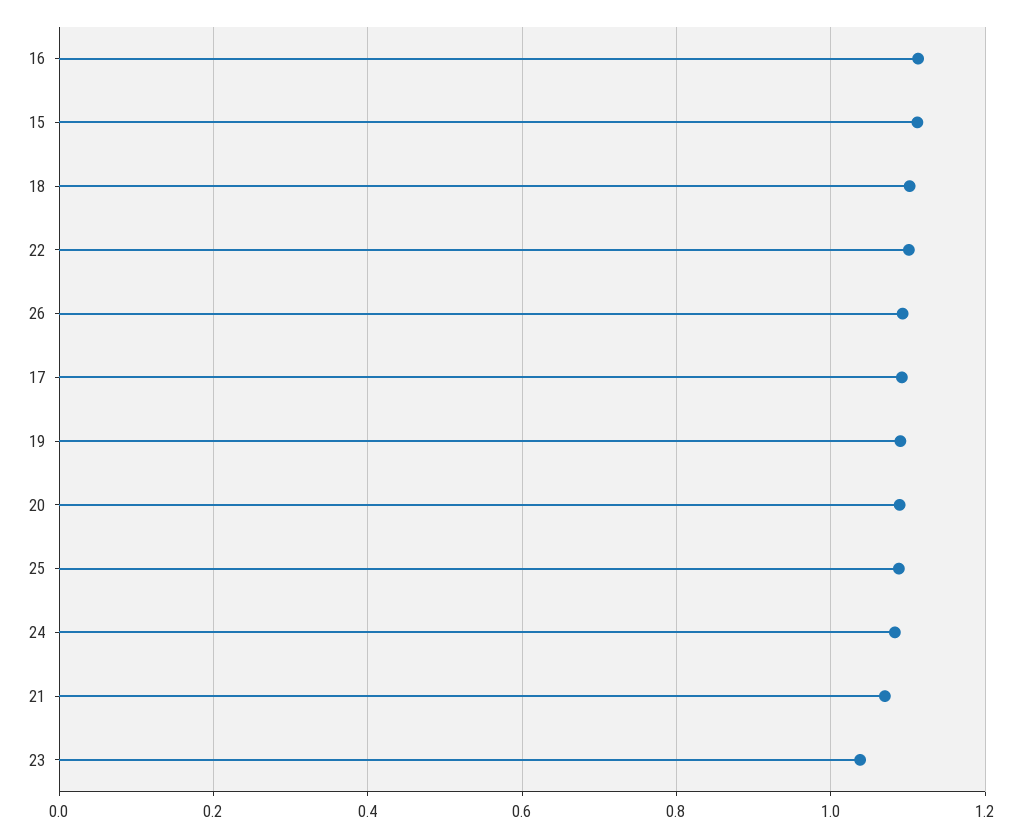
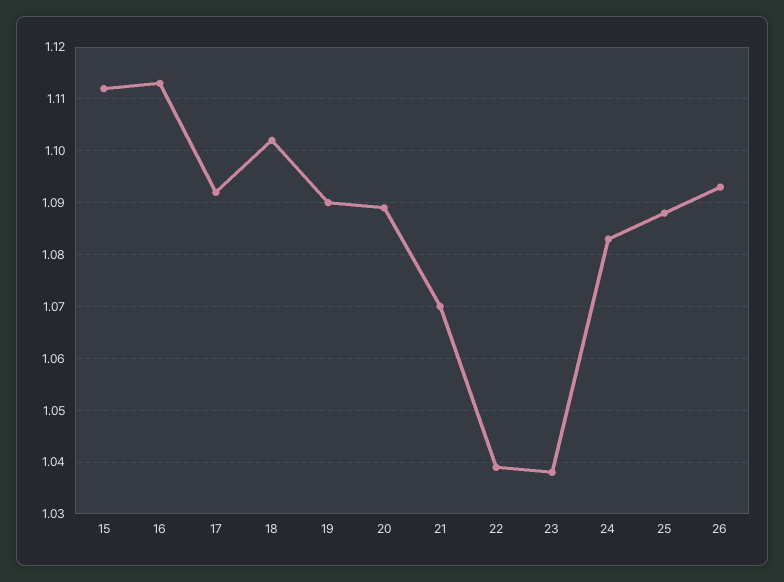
22: 1.1 -> 1.04

